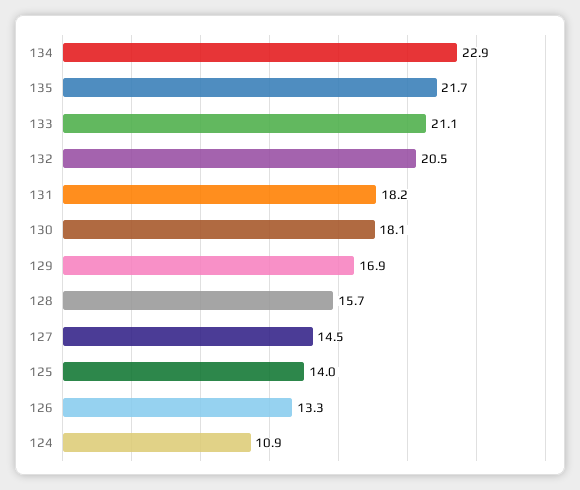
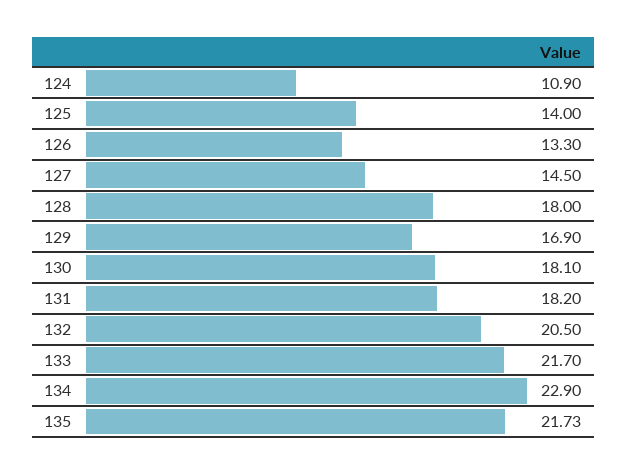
133: 21.1 -> 21.7
128: 15.7 -> 18

